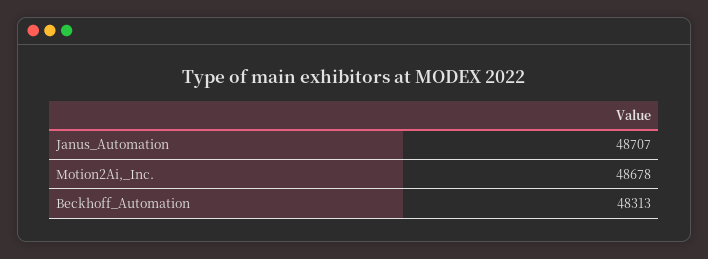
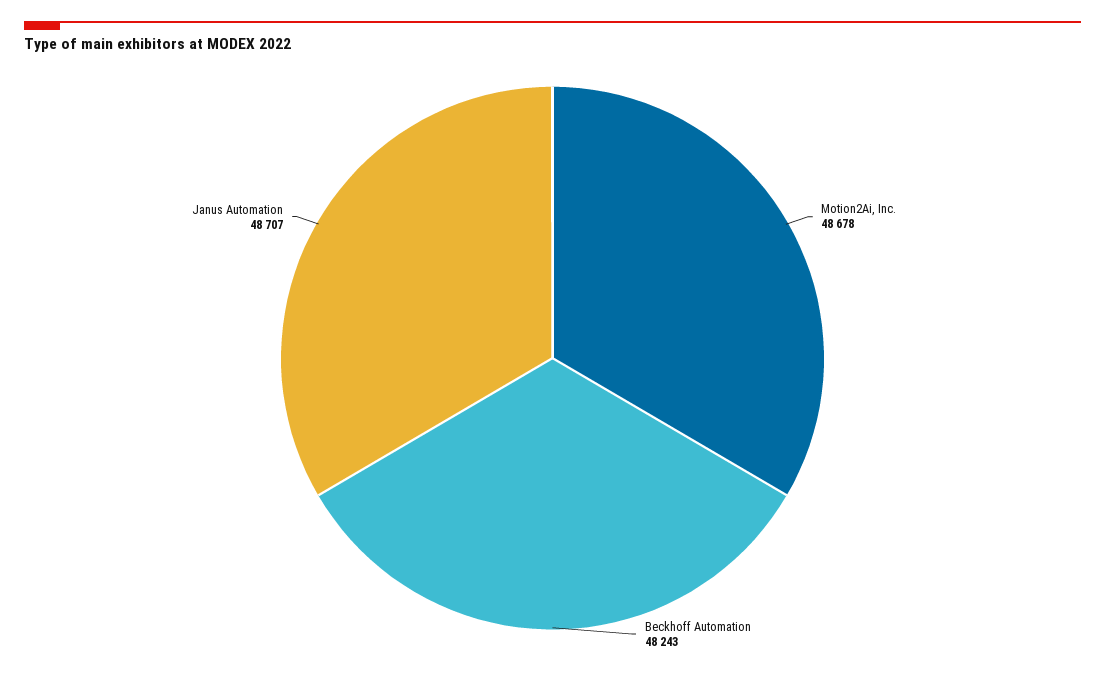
Beckhoff_Automation: 48313 -> 48243

